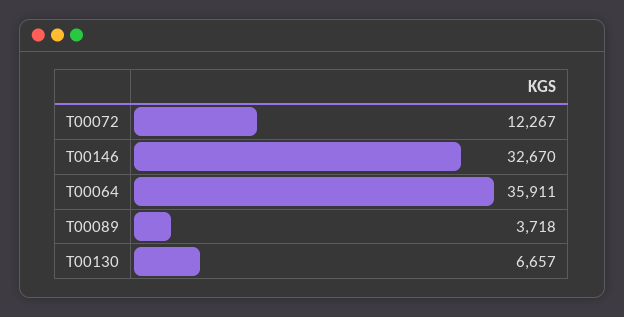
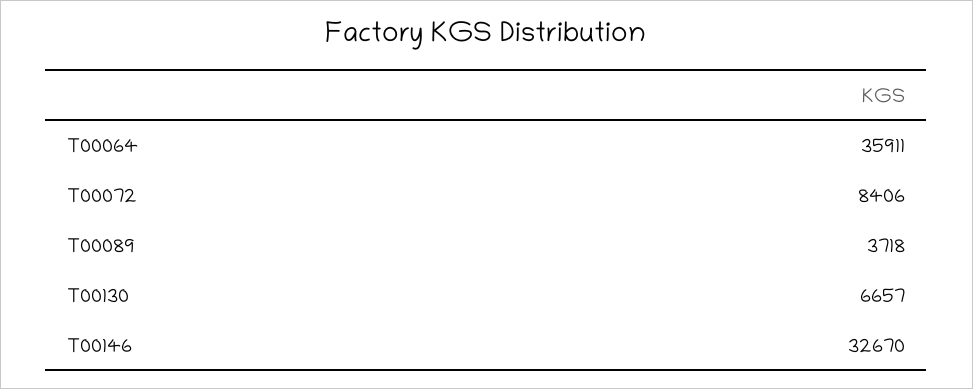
T00072: 12267 -> 8406

